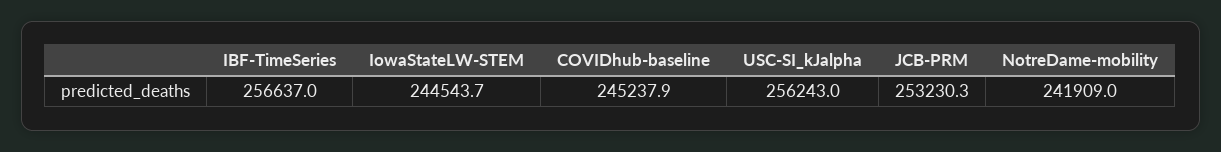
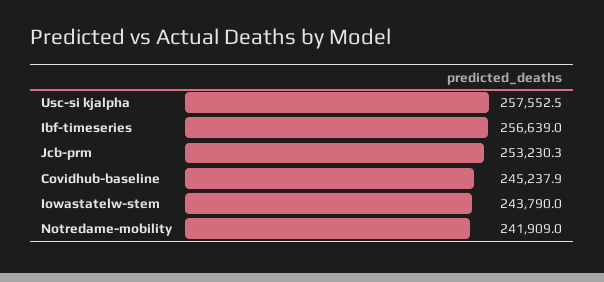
IBF-TimeSeries: 256637 -> 256639
IowaStateLW-STEM: 244543.7 -> 243790
USC-SI_kJalpha: 256243 -> 257552.5

